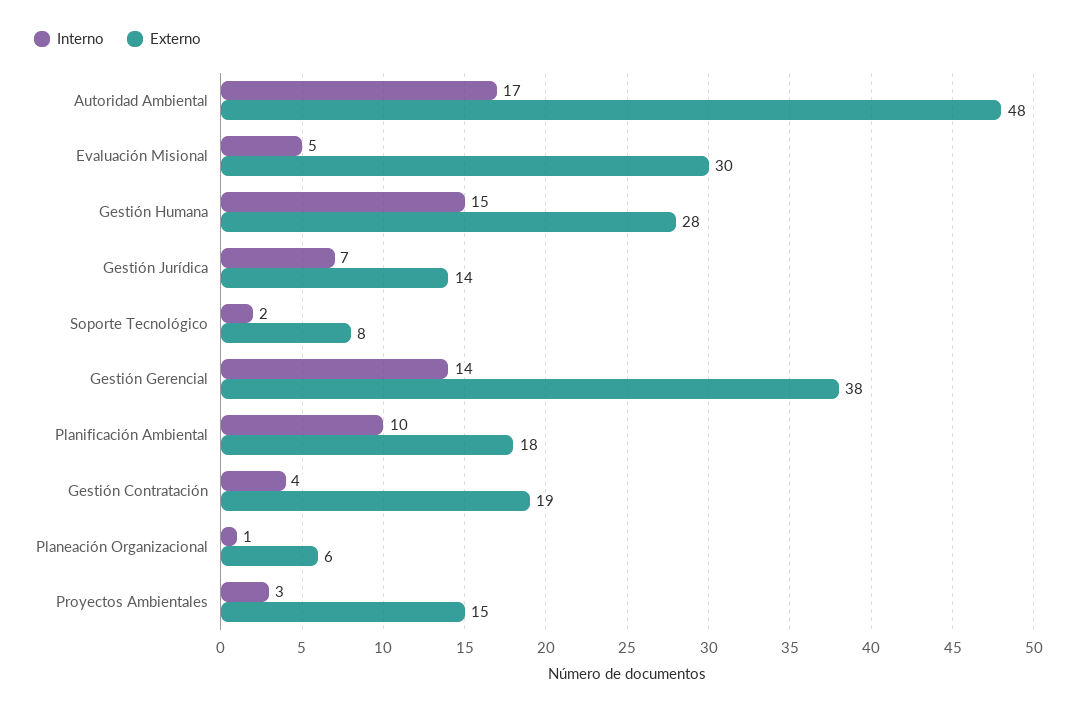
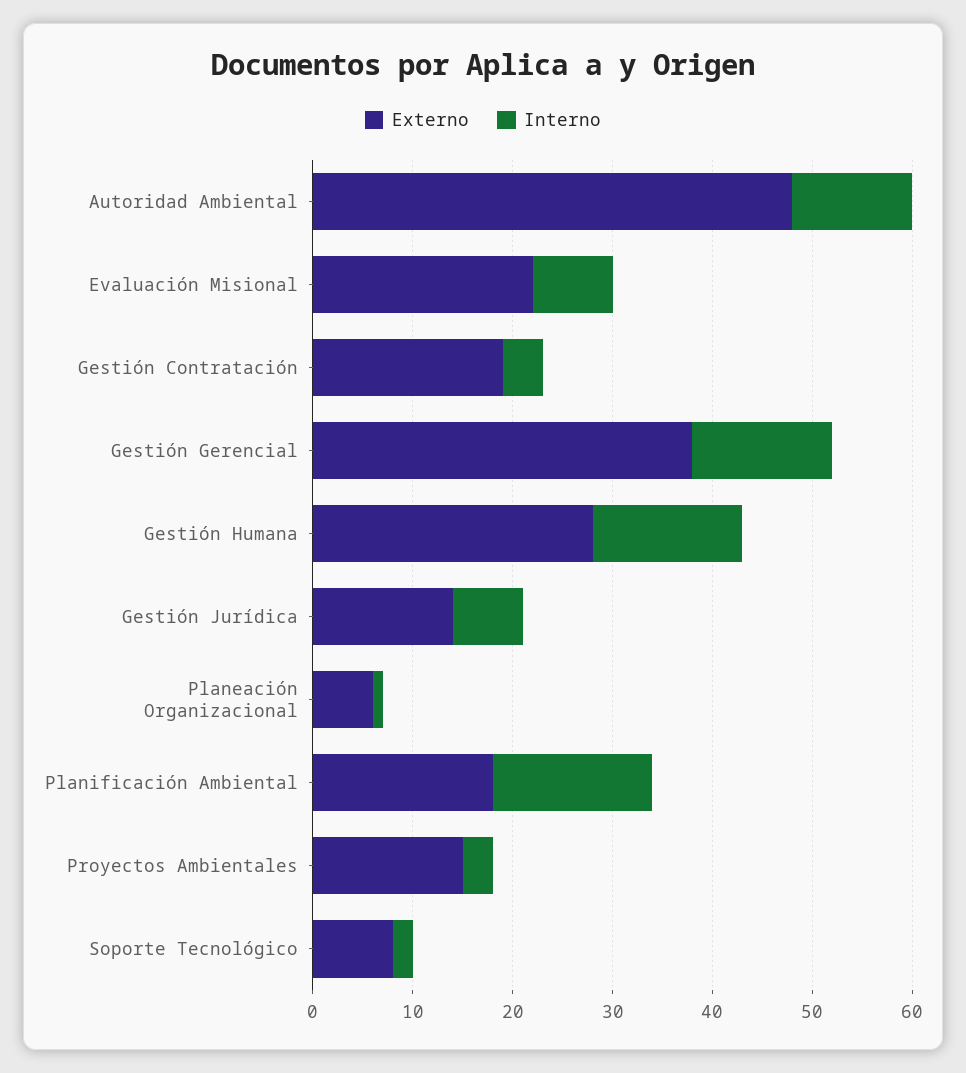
Interno, Autoridad Ambiental: 17 -> 12
Interno, Evaluación Misional: 5 -> 8
Externo, Evaluación Misional: 30 -> 22
Interno, Planificación Ambiental: 10 -> 16

